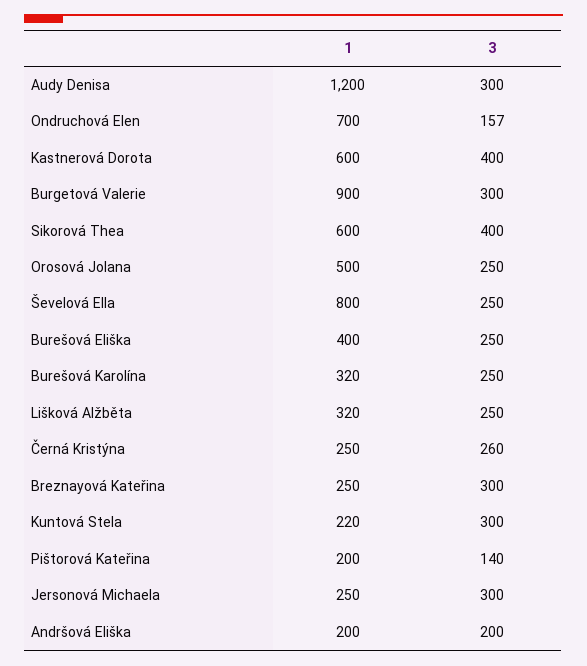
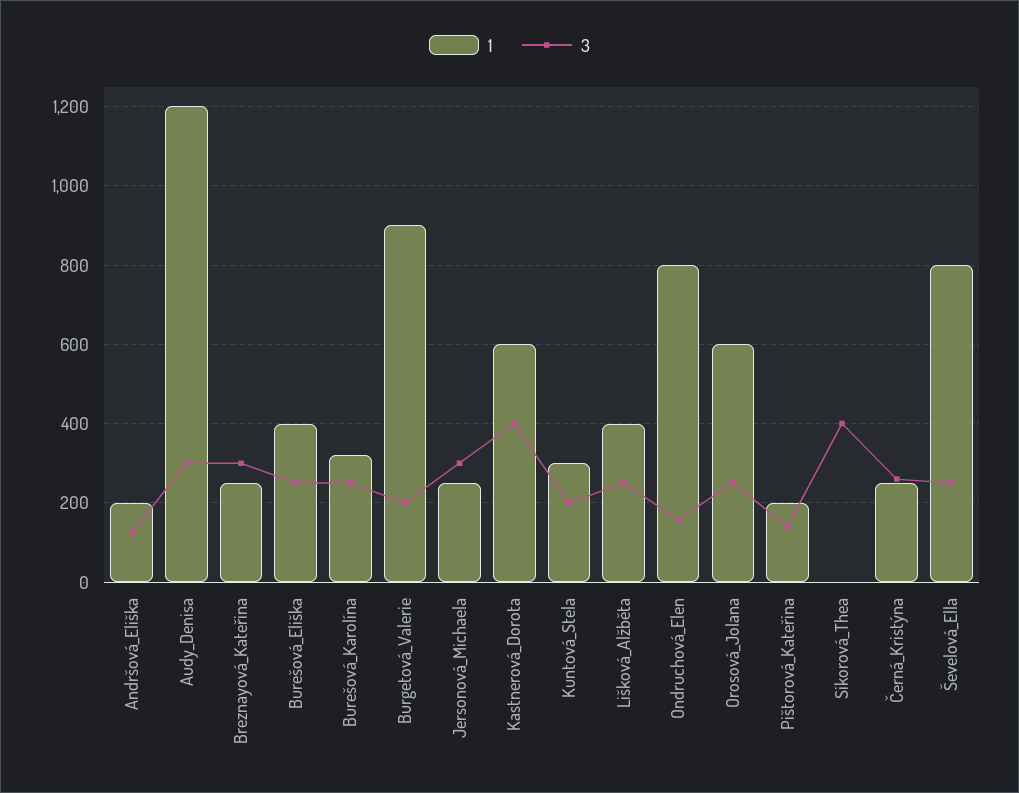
1, Ondruchová Elen: 700 -> 800
3, Burgetová Valerie: 300 -> 200
1, Sikorová Thea: 600 -> 0
1, Orosová Jolana: 500 -> 600
1, Lišková Alžběta: 320 -> 400
1, Kuntová Stela: 220 -> 300
3, Kuntová Stela: 300 -> 200
3, Andršová Eliška: 200 -> 120

